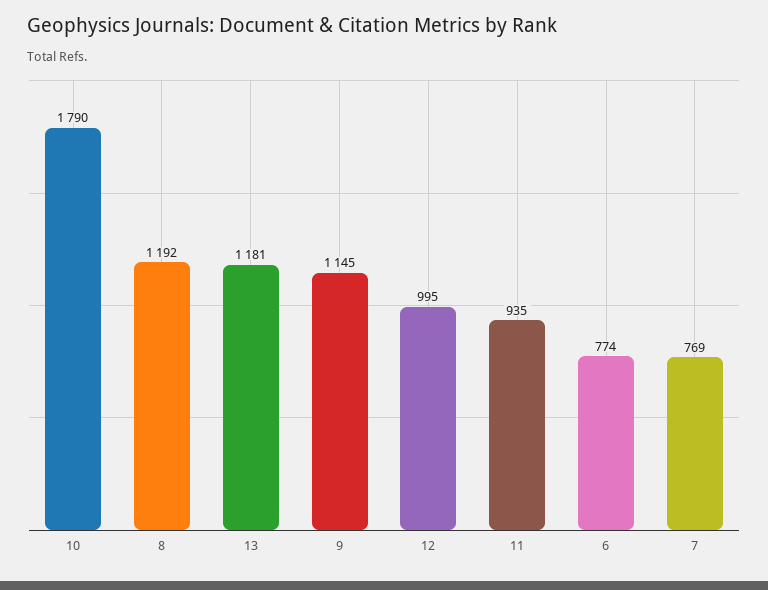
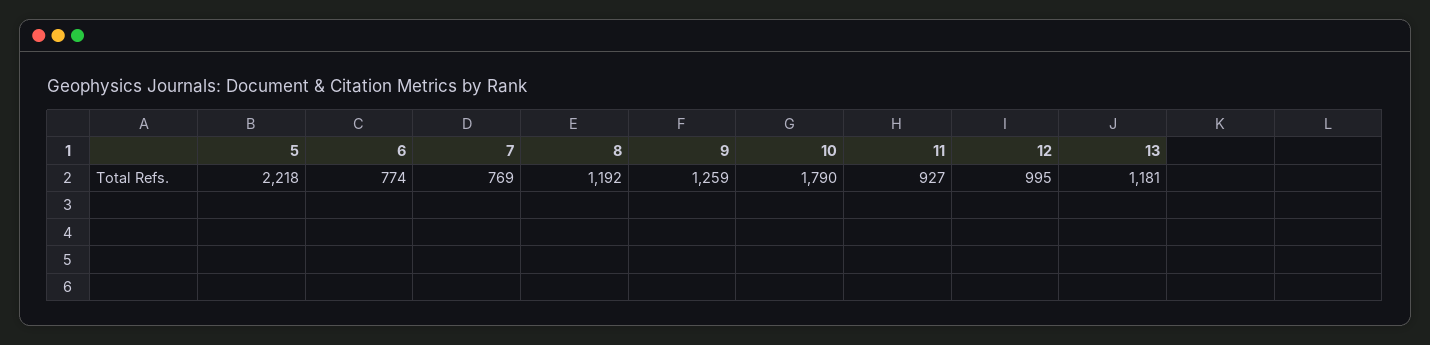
9: 1145 -> 1259
11: 935 -> 927
5: none -> 2218

